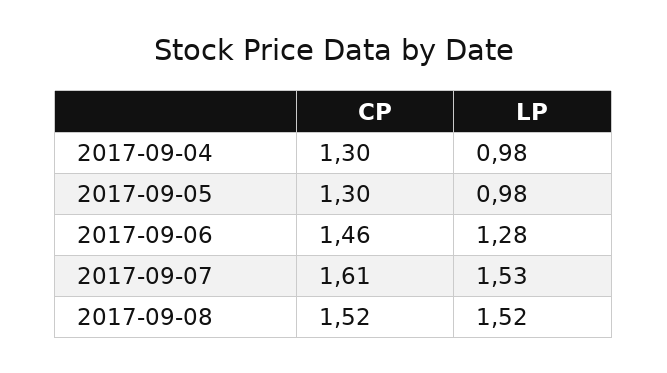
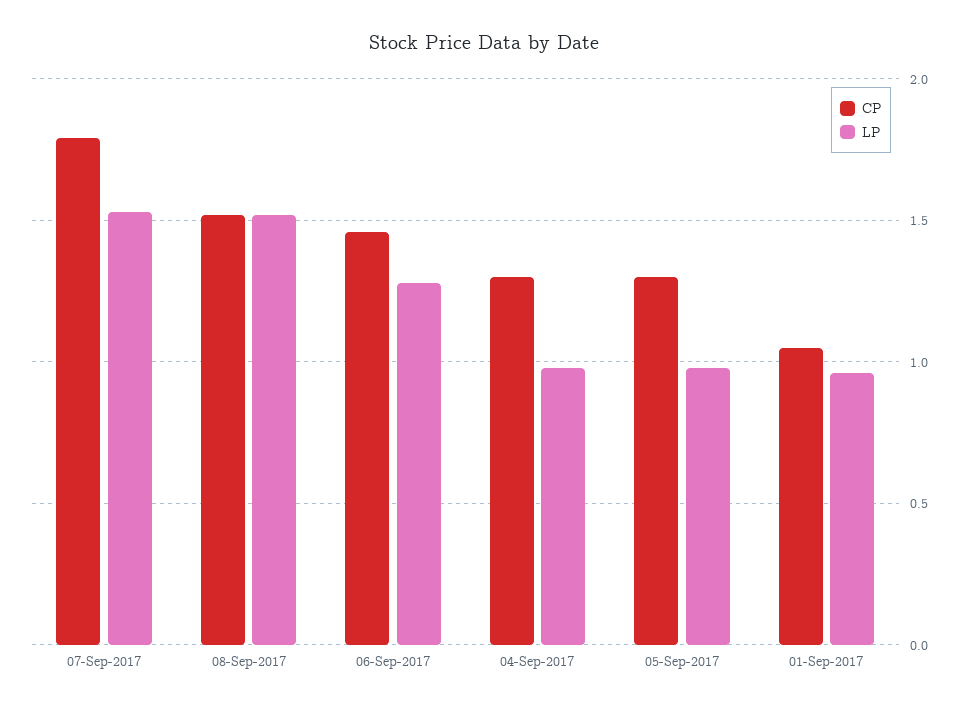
CP, 2017-09-07: 1.61 -> 1.8
CP, 01-Sep-2017: none -> 1.05
LP, 01-Sep-2017: none -> 0.95

